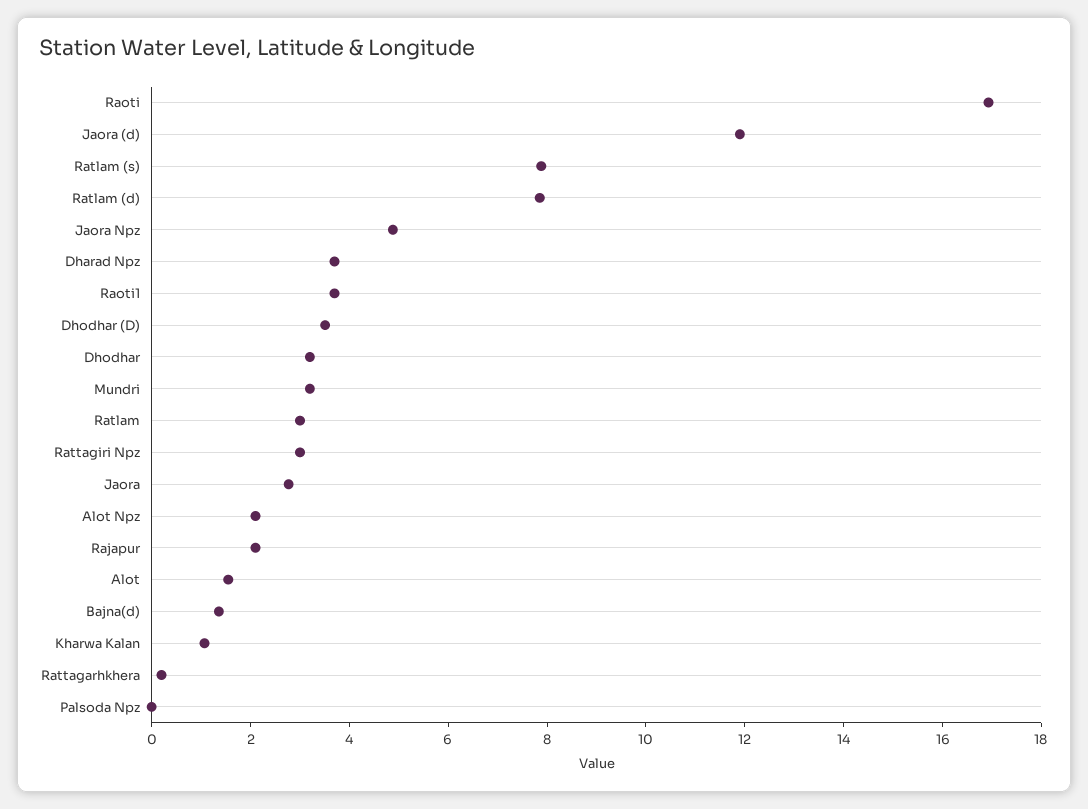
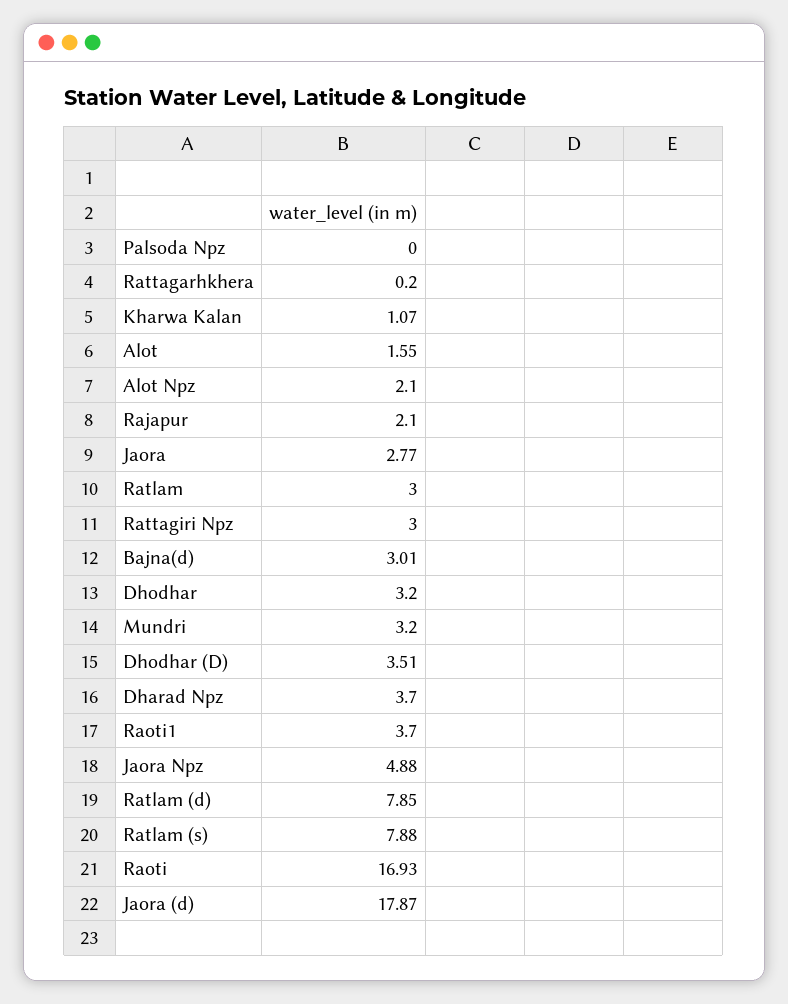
Jaora (d): 12 -> 17.87
Bajna(d): 1.5 -> 3.01

